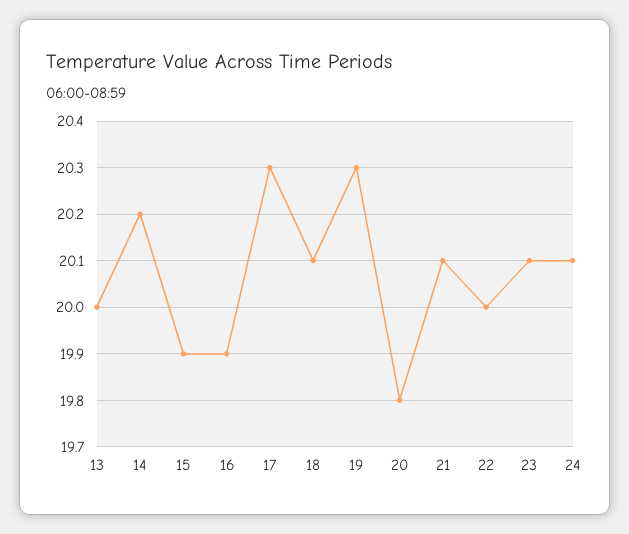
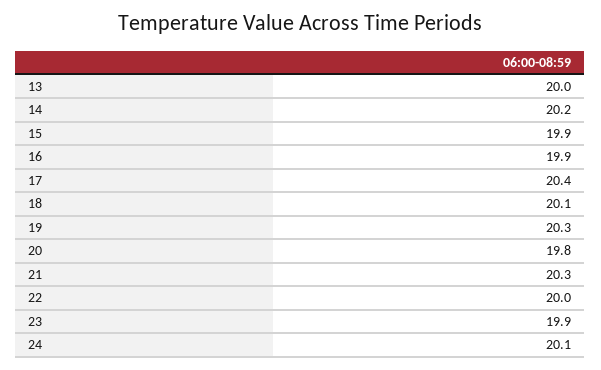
17: 20.3 -> 20.4
21: 20.1 -> 20.3
23: 20.1 -> 19.9

